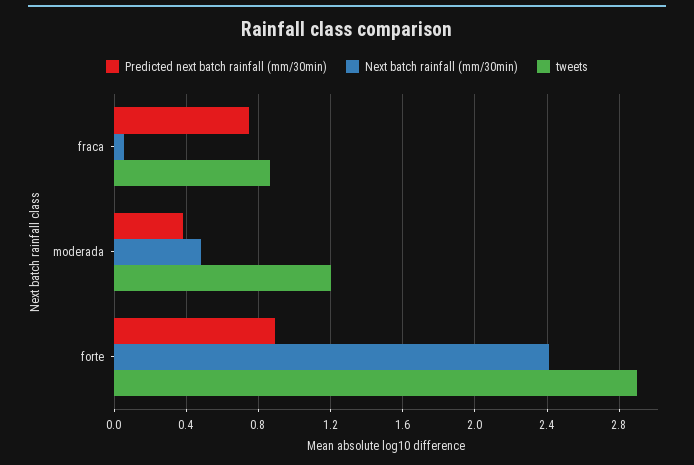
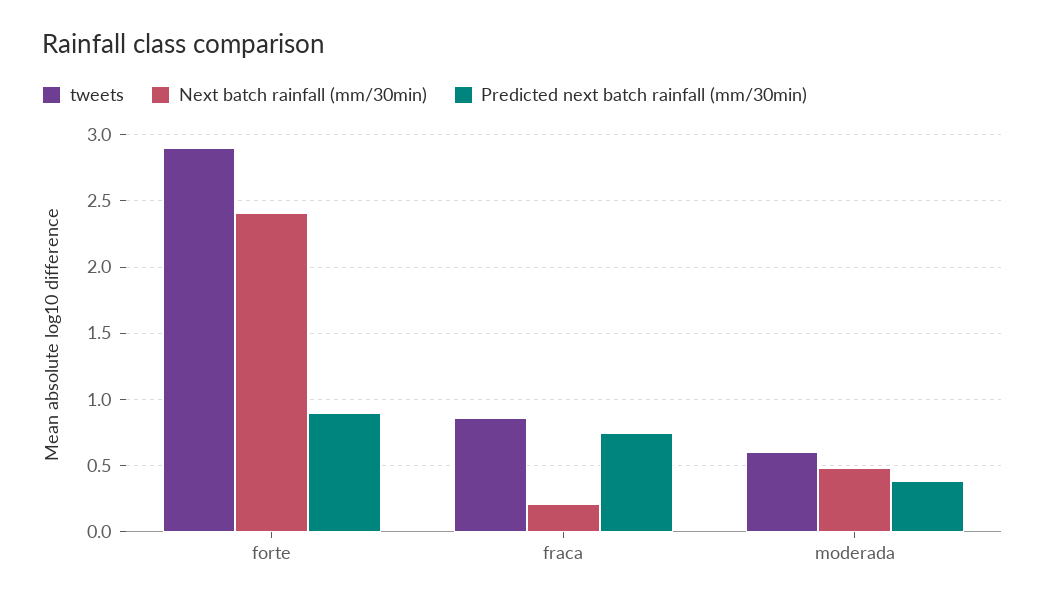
Next batch rainfall (mm/30min), fraca: 0.05 -> 0.2
tweets, moderada: 1.2 -> 0.6

